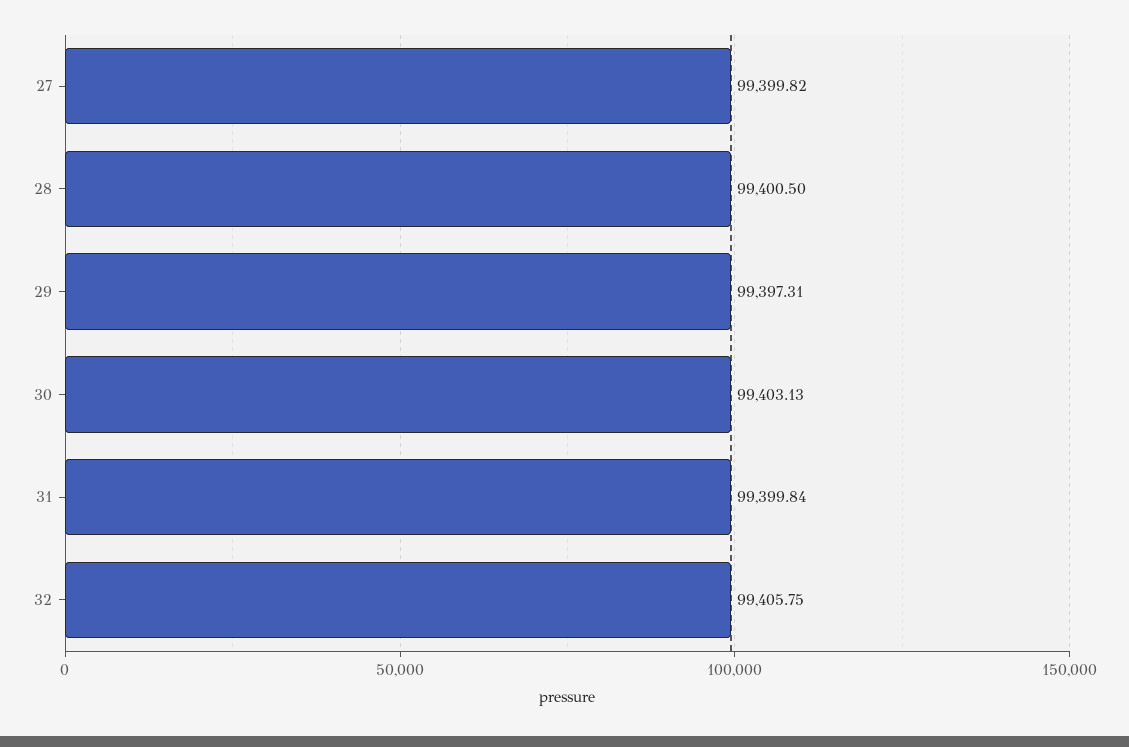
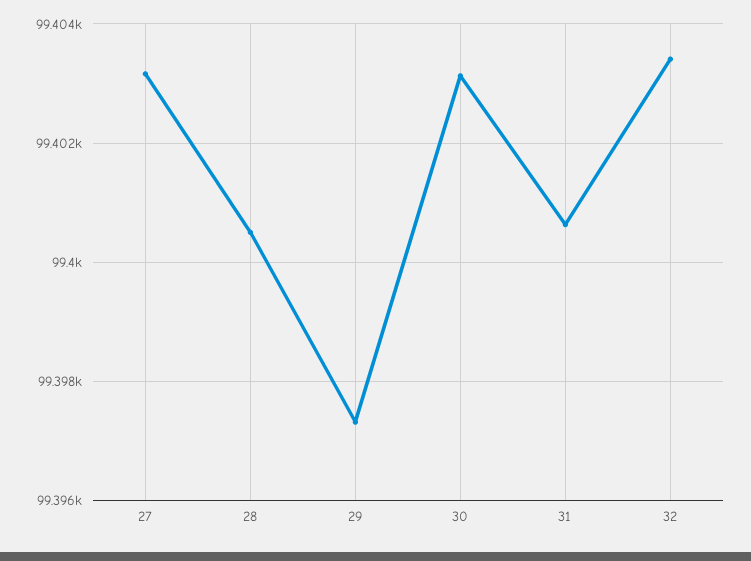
27: 99399.82 -> 99403.2
31: 99399.84 -> 99400.6
32: 99405.75 -> 99403.4

